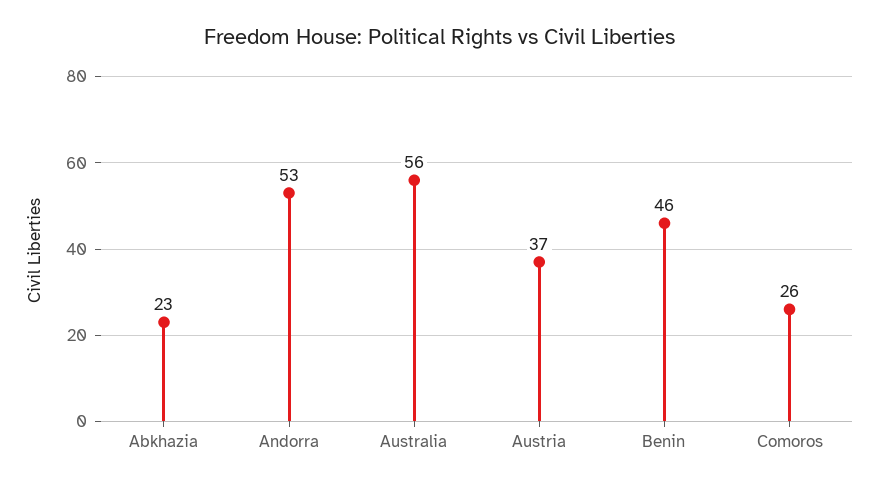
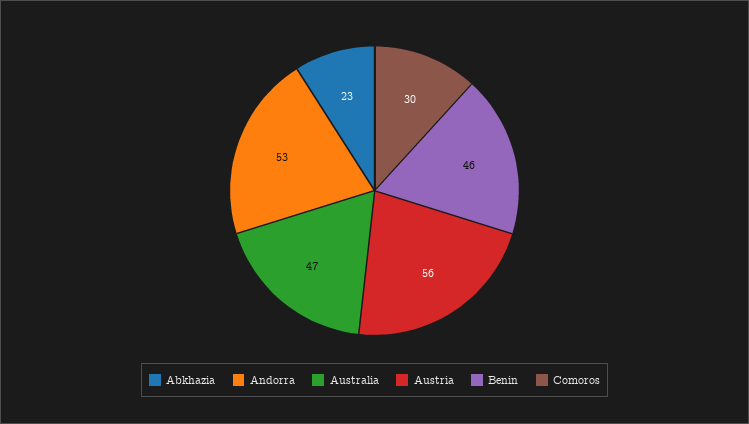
Australia: 56 -> 47
Austria: 37 -> 56
Comoros: 26 -> 30

